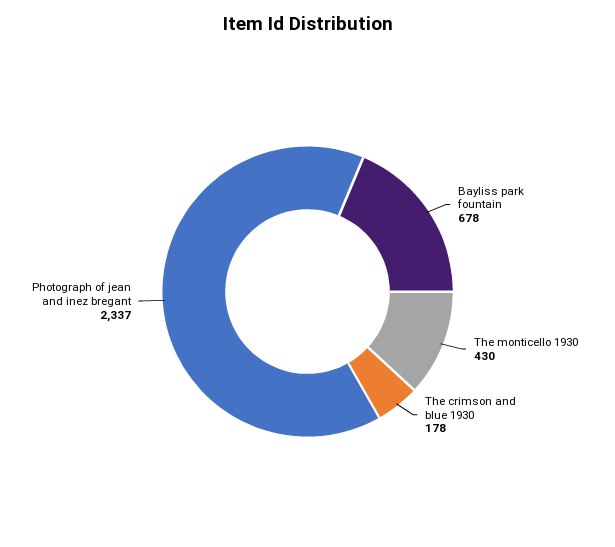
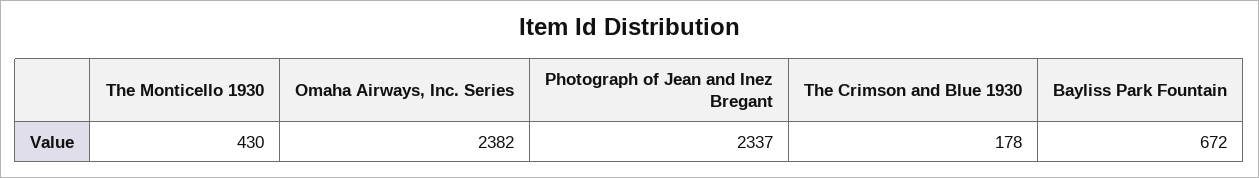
Bayliss park fountain: 678 -> 672
Omaha Airways, Inc. Series: none -> 2382

